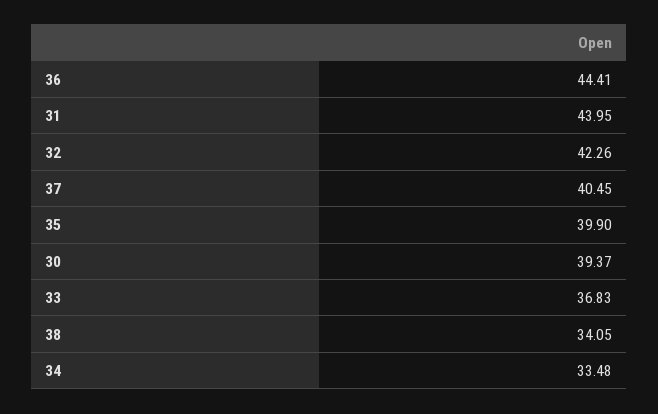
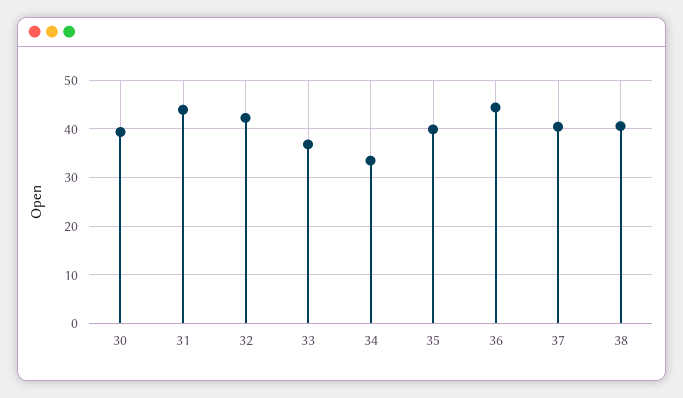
38: 34.05 -> 40

